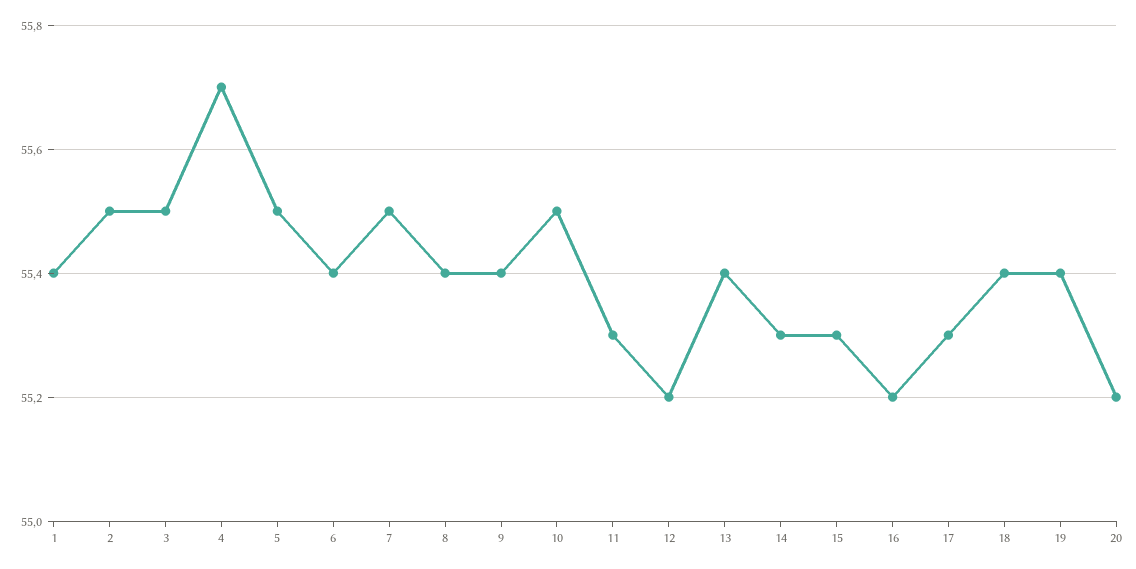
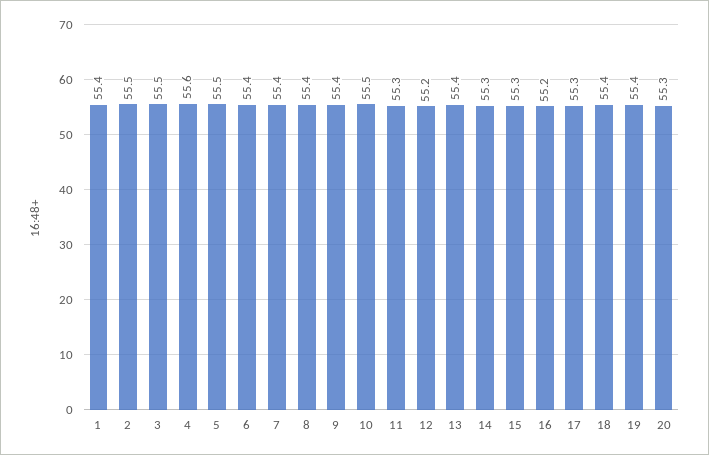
4: 55.7 -> 55.6
7: 55.5 -> 55.4
20: 55.2 -> 55.3

